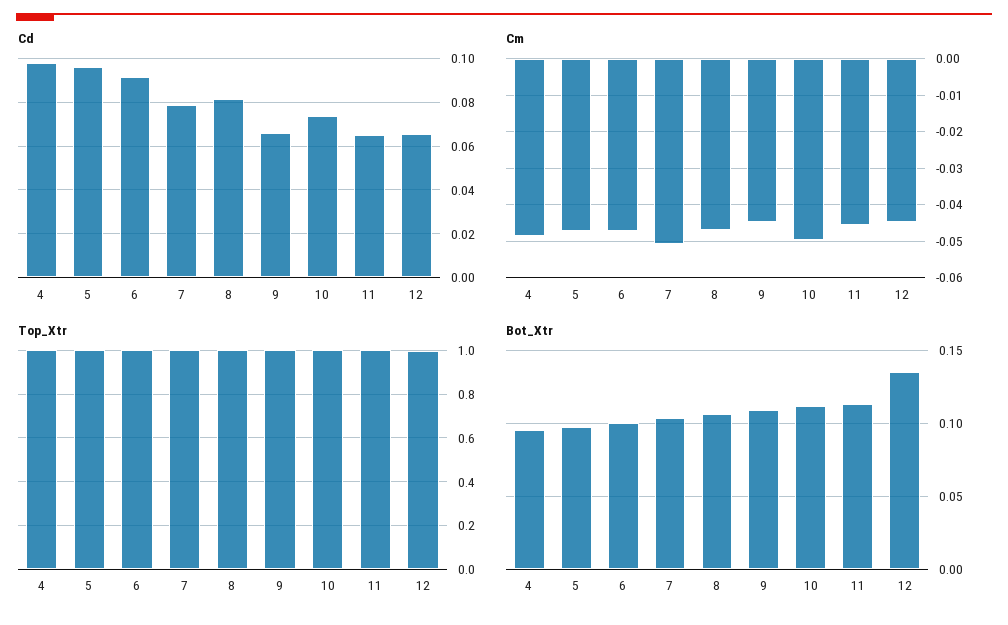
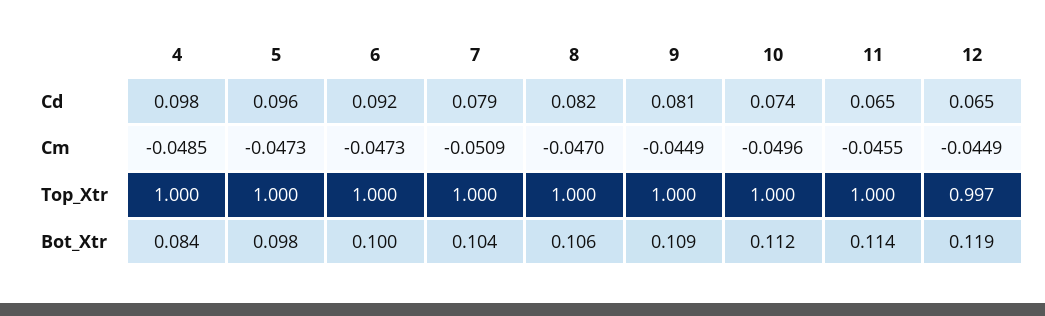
Cd, 9: 0.065 -> 0.081
Bot_Xtr, 4: 0.095 -> 0.084
Bot_Xtr, 12: 0.135 -> 0.119

